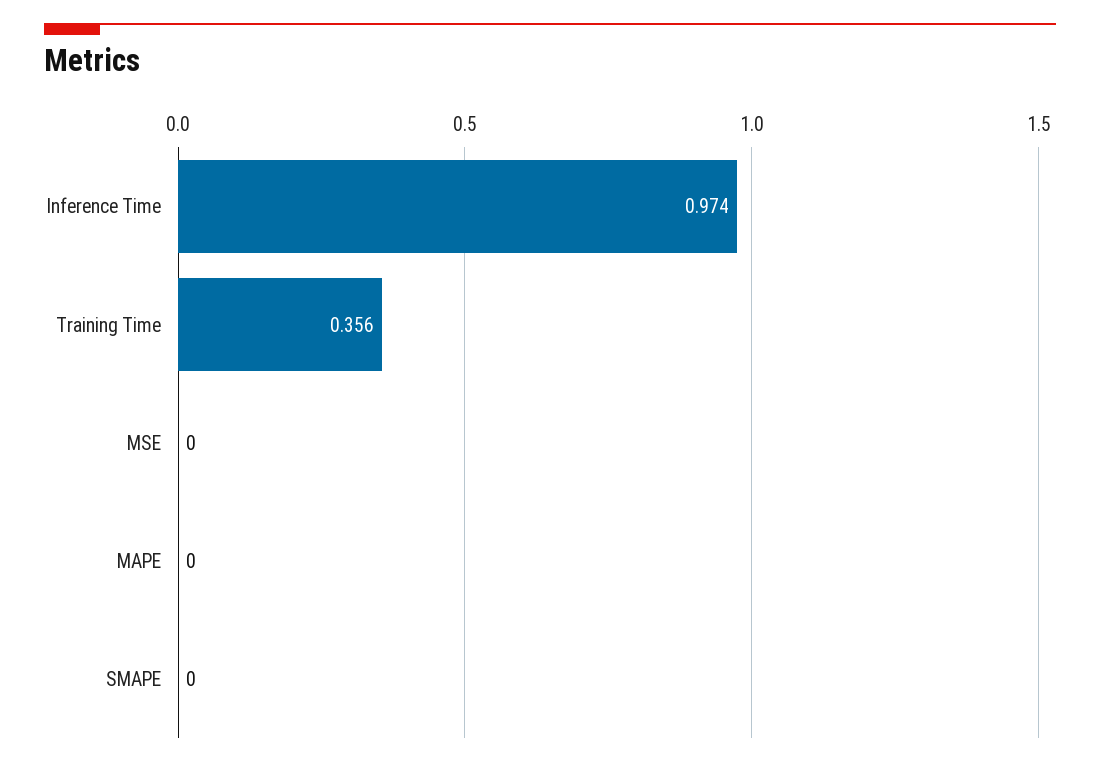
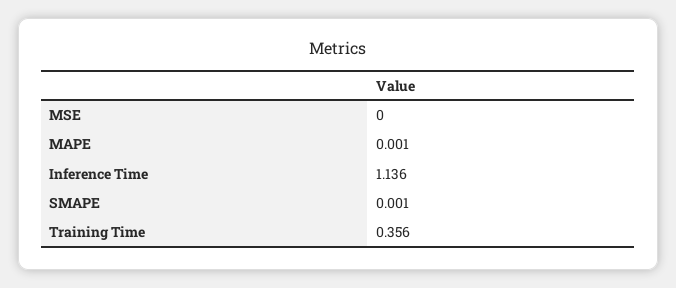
Inference Time: 0.974 -> 1.136
MAPE: 0 -> 0.001
SMAPE: 0 -> 0.001

